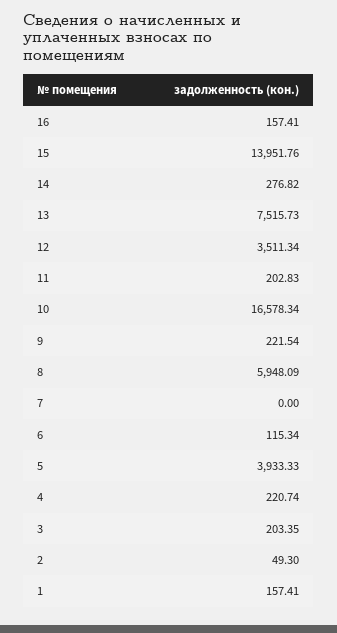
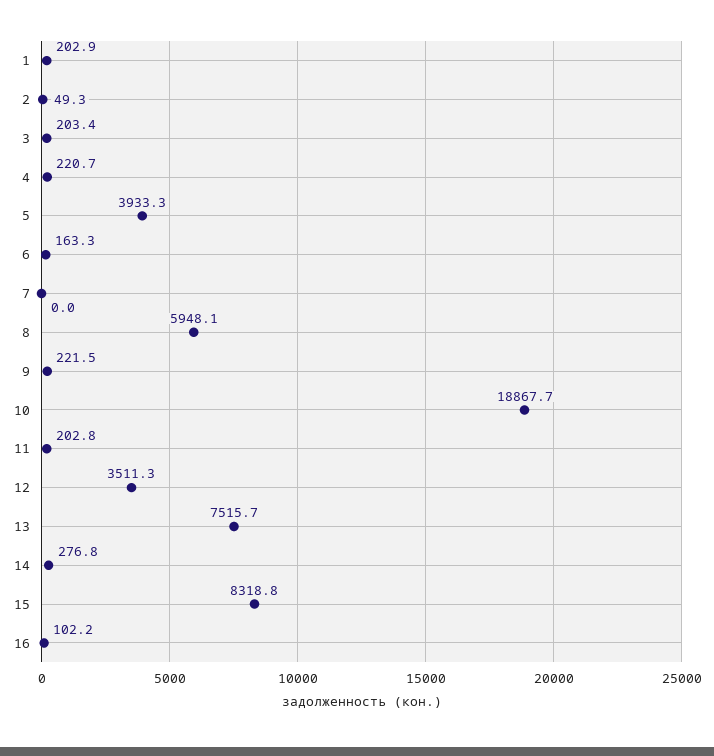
16: 157.41 -> 102.2
15: 13951.76 -> 8318.8
10: 16578.34 -> 18867.7
6: 115.34 -> 163.3
1: 157.41 -> 202.9

